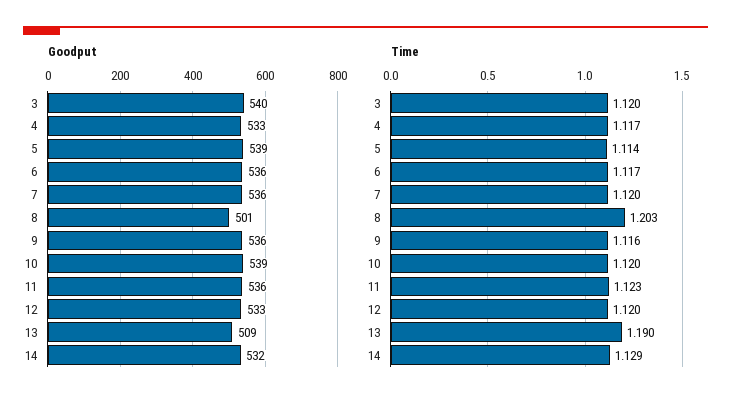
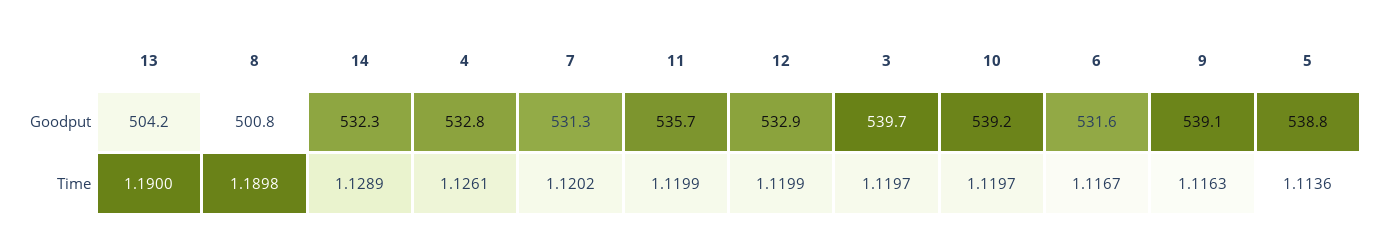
Goodput, 6: 536 -> 531.6
Goodput, 7: 536 -> 531.3
Goodput, 9: 536 -> 539.1
Goodput, 13: 509 -> 504.2
Time, 4: 1.117 -> 1.1261
Time, 8: 1.203 -> 1.1898
Time, 11: 1.123 -> 1.1199

